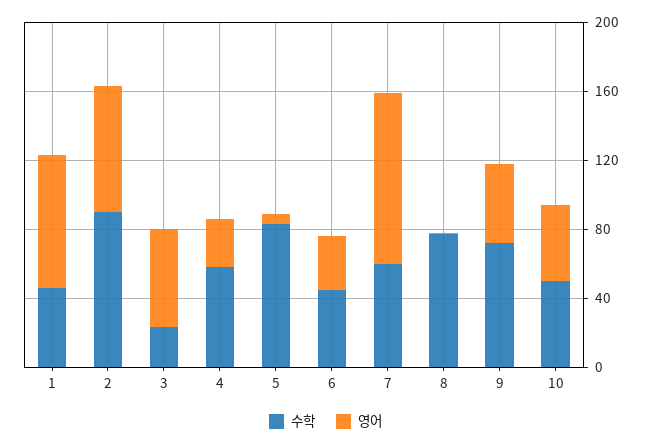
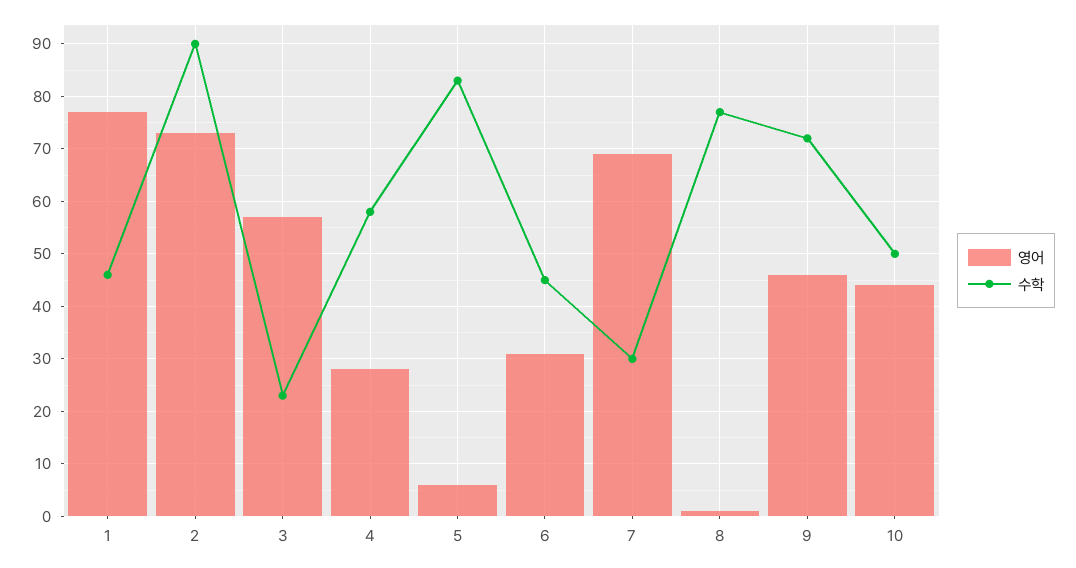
수학, 7: 60 -> 30
영어, 7: 100 -> 70

